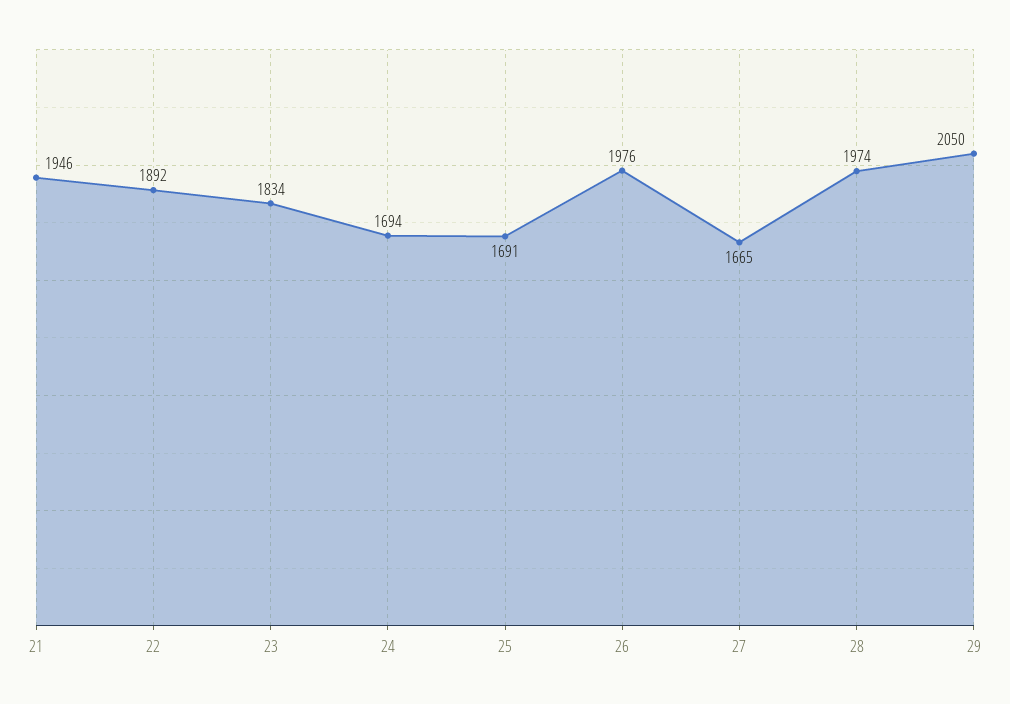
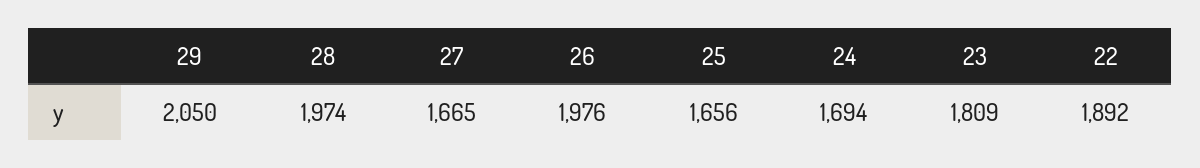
21: 1946 -> none
23: 1834 -> 1809
25: 1691 -> 1656

